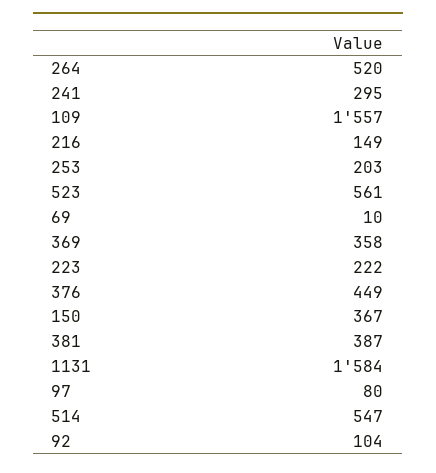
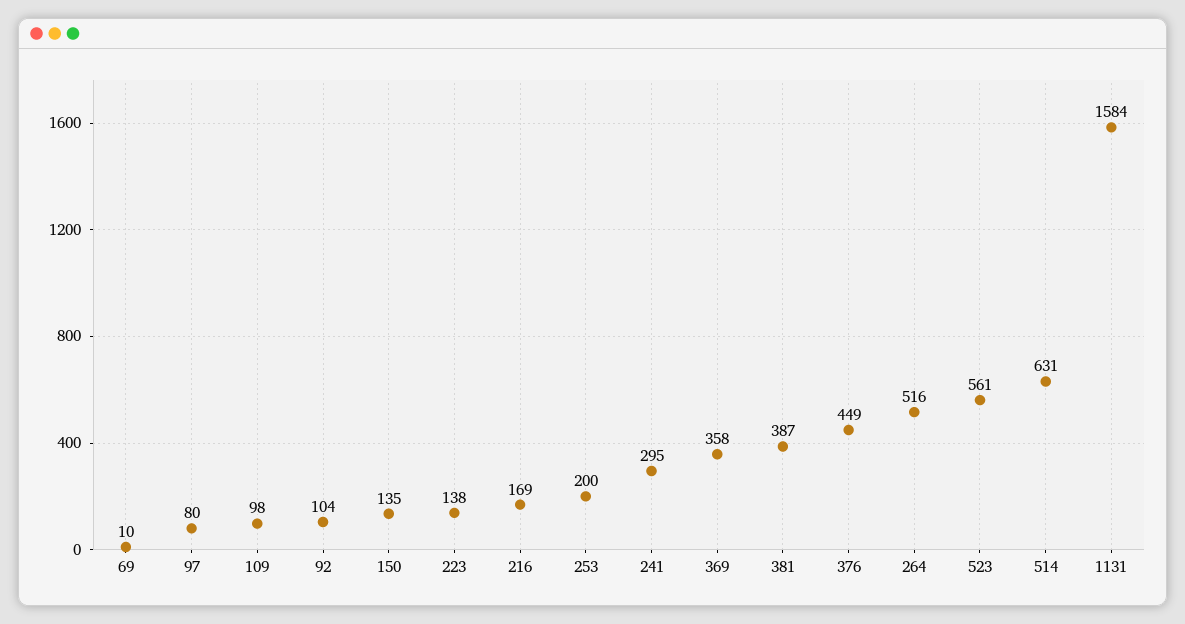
264: 520 -> 516
109: 1557 -> 98
216: 149 -> 169
253: 203 -> 200
223: 222 -> 138
150: 367 -> 135
514: 547 -> 631

